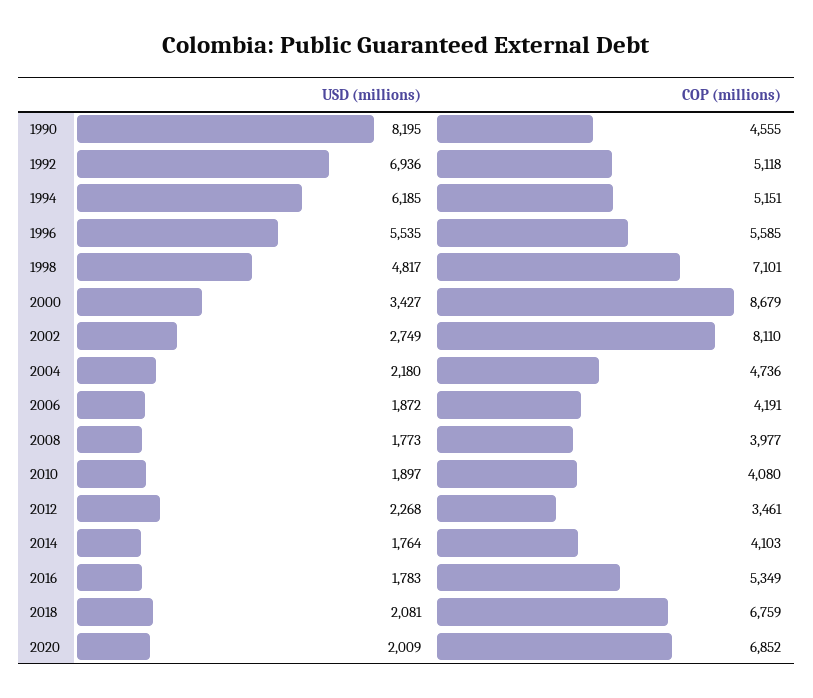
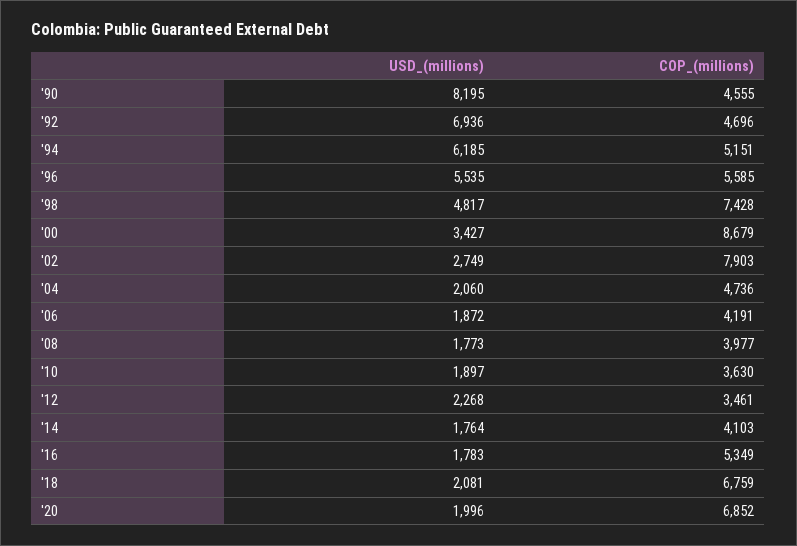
COP (millions), 1992: 5118 -> 4696
COP (millions), 1998: 7101 -> 7428
COP (millions), 2002: 8110 -> 7903
USD (millions), 2004: 2180 -> 2060
COP (millions), 2010: 4080 -> 3630
USD (millions), 2020: 2009 -> 1996

